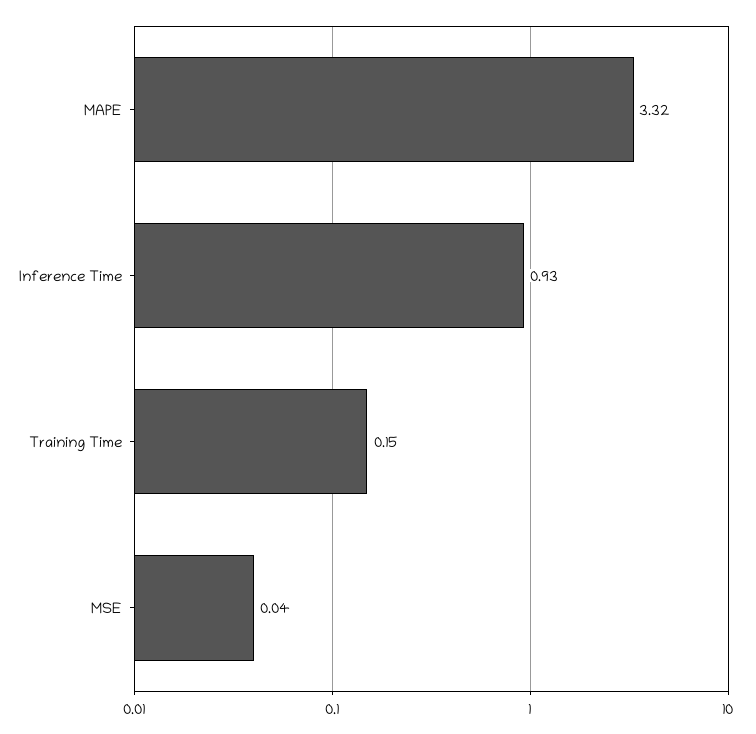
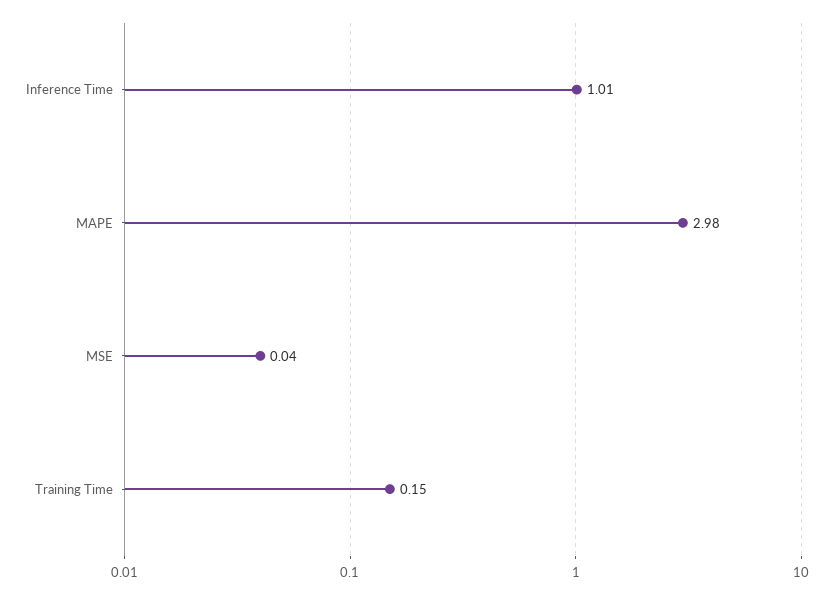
MAPE: 3.32 -> 2.98
Inference Time: 0.93 -> 1.01

